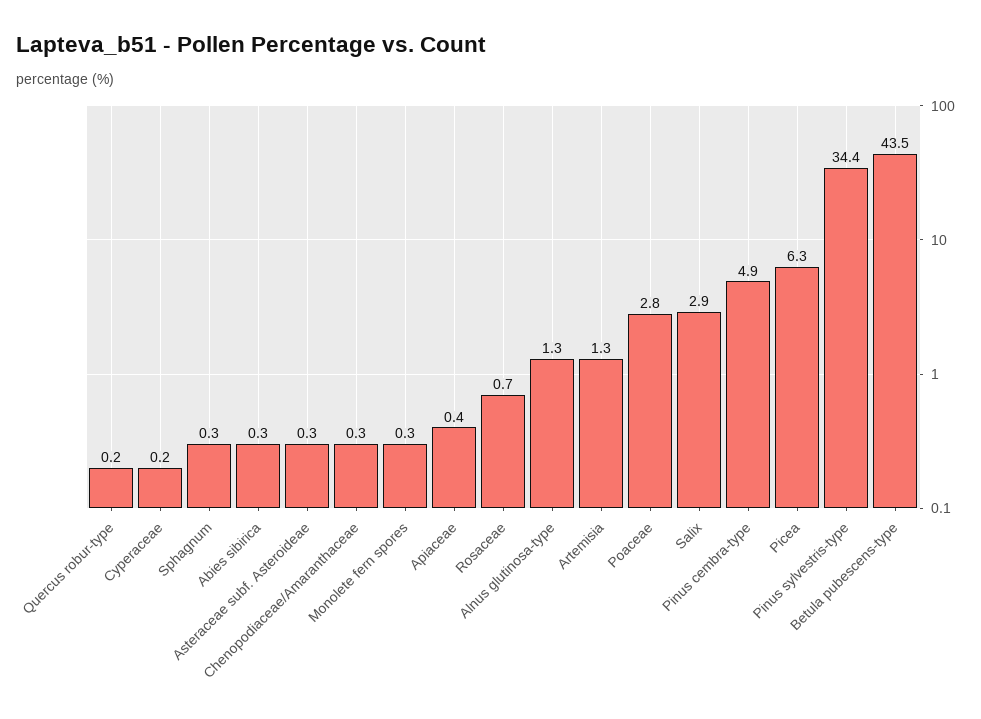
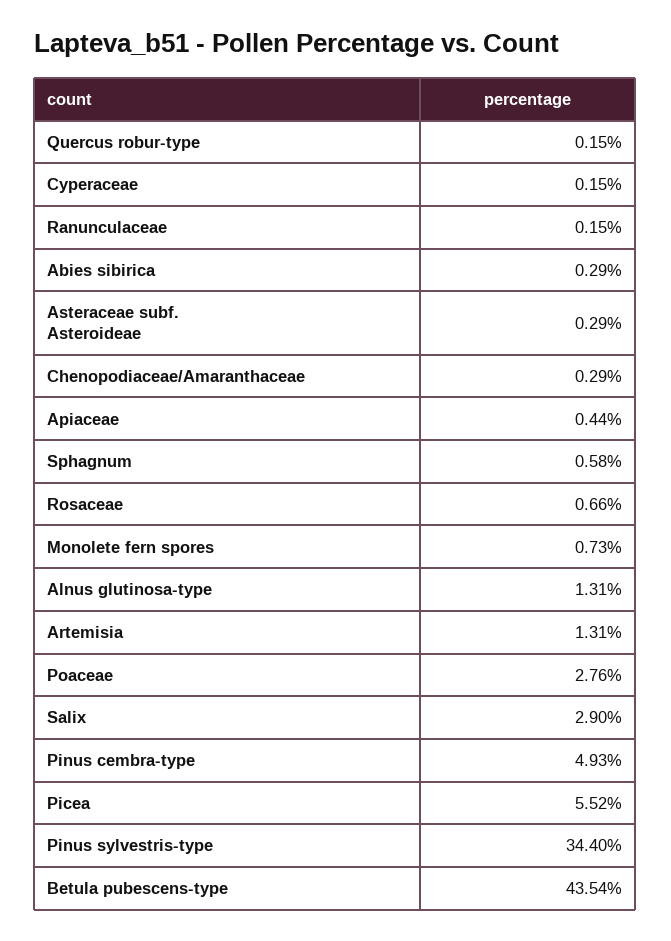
Sphagnum: 0.3 -> 0.58
Monolete fern spores: 0.3 -> 0.73
Picea: 6.3 -> 5.52
Ranunculaceae: none -> 0.15

